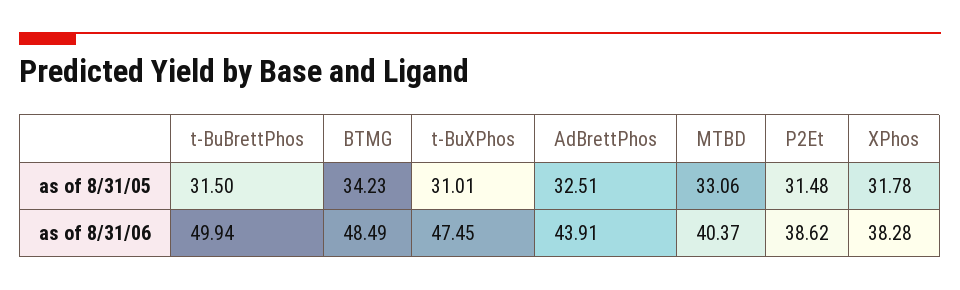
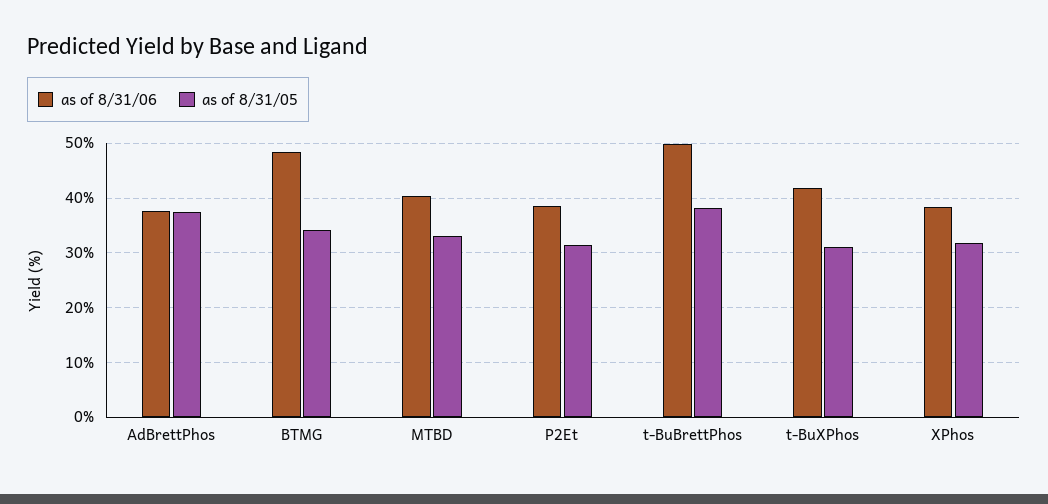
as of 8/31/05, t-BuBrettPhos: 31.5 -> 38
as of 8/31/05, AdBrettPhos: 32.51 -> 38
as of 8/31/06, t-BuXPhos: 47.45 -> 42
as of 8/31/06, AdBrettPhos: 43.91 -> 38

